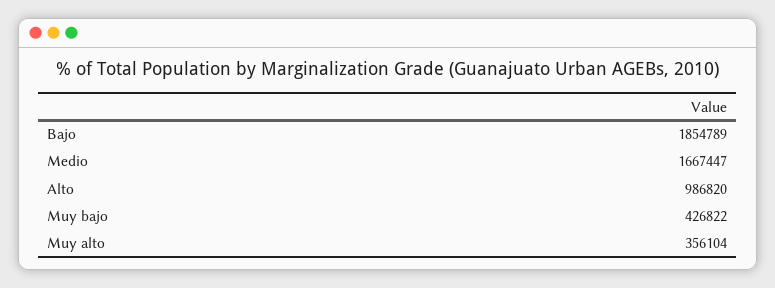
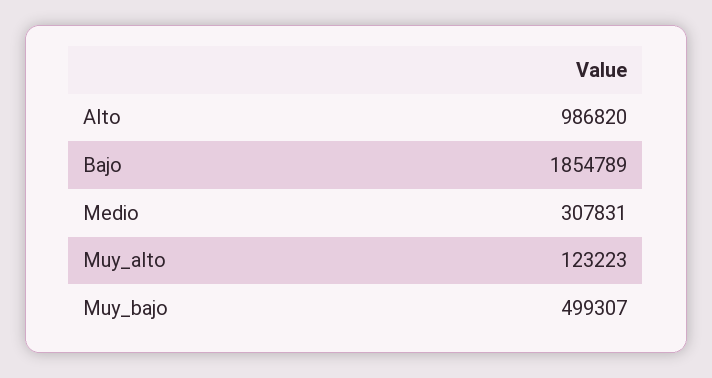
Medio: 1667447 -> 307831
Muy bajo: 426822 -> 499307
Muy alto: 356104 -> 123223

